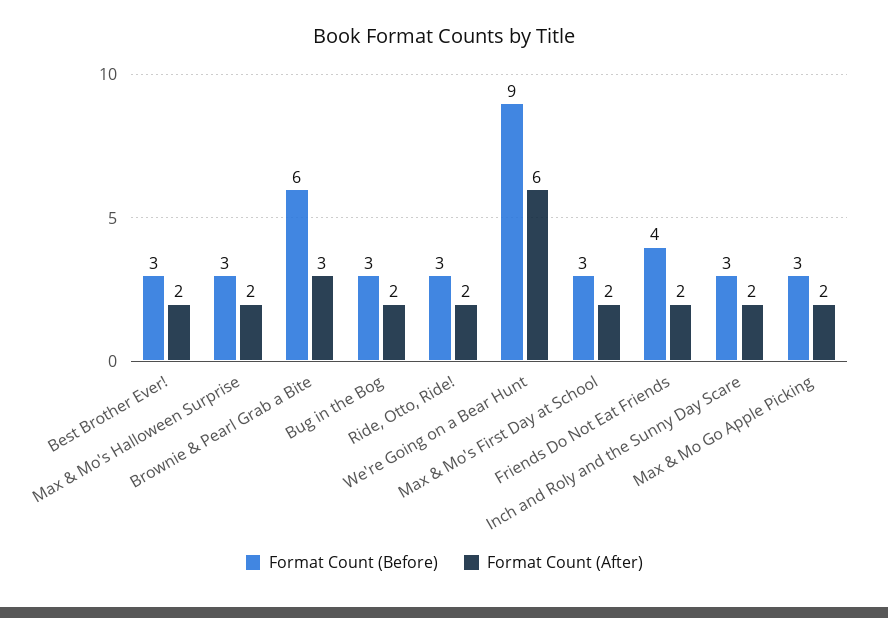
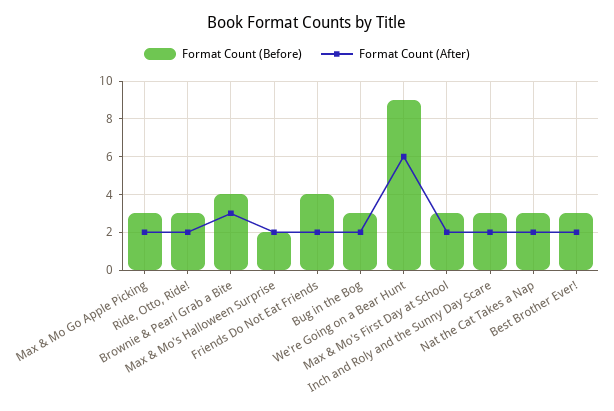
Format Count (Before), Max & Mo's Halloween Surprise: 3 -> 2
Format Count (Before), Brownie & Pearl Grab a Bite: 6 -> 4
Format Count (Before), Nat the Cat Takes a Nap: none -> 3
Format Count (After), Nat the Cat Takes a Nap: none -> 2

